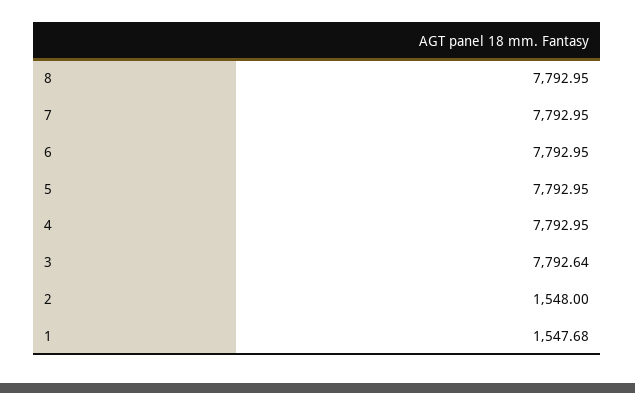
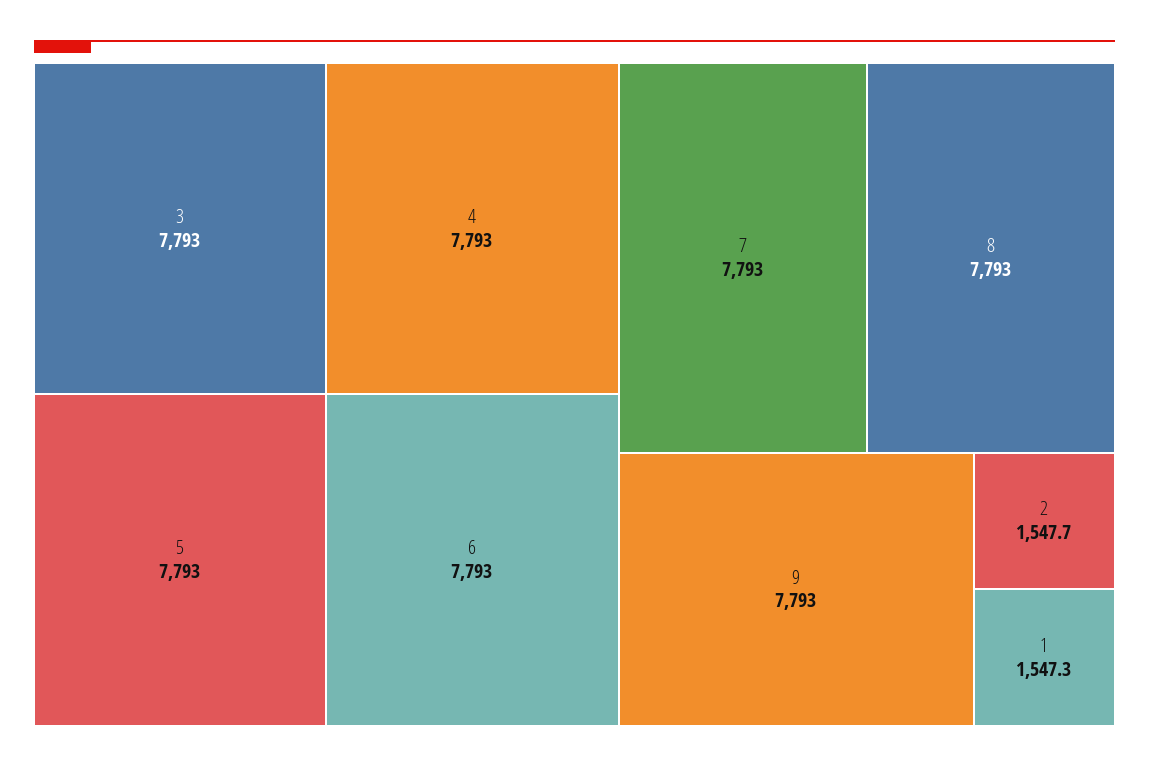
3: 7792.64 -> 7793
2: 1548 -> 1547.7
1: 1547.68 -> 1547.3
9: none -> 7793

